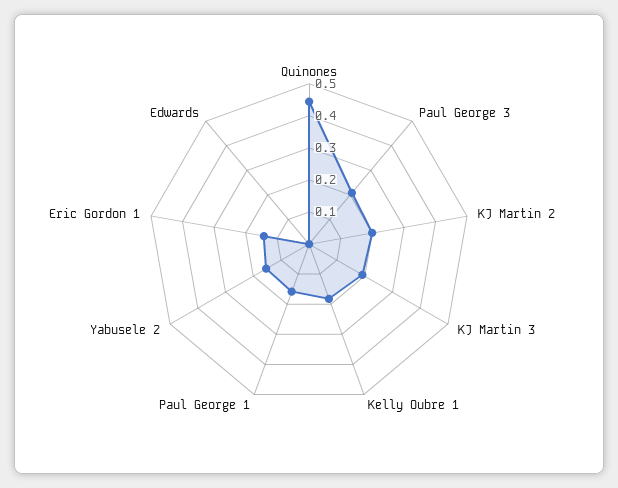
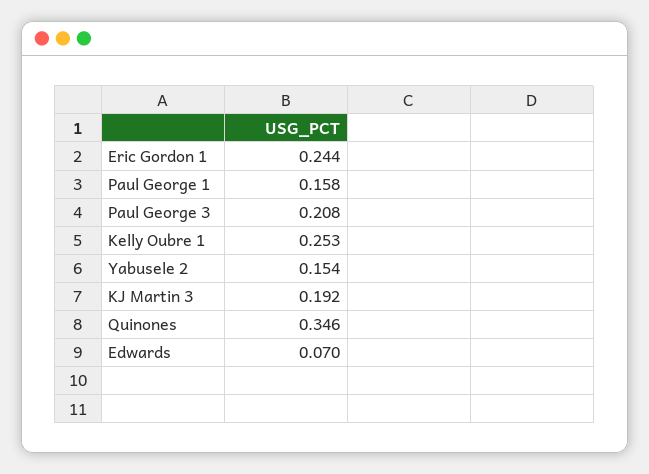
Quinones: 0.45 -> 0.346
KJ Martin 2: 0.2 -> none
Kelly Oubre 1: 0.175 -> 0.253
Eric Gordon 1: 0.15 -> 0.244
Edwards: 0 -> 0.07

